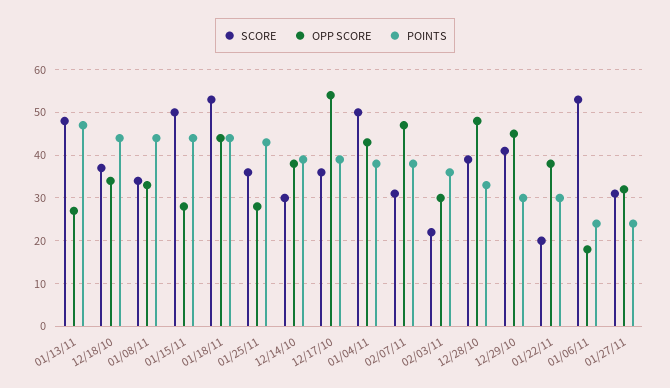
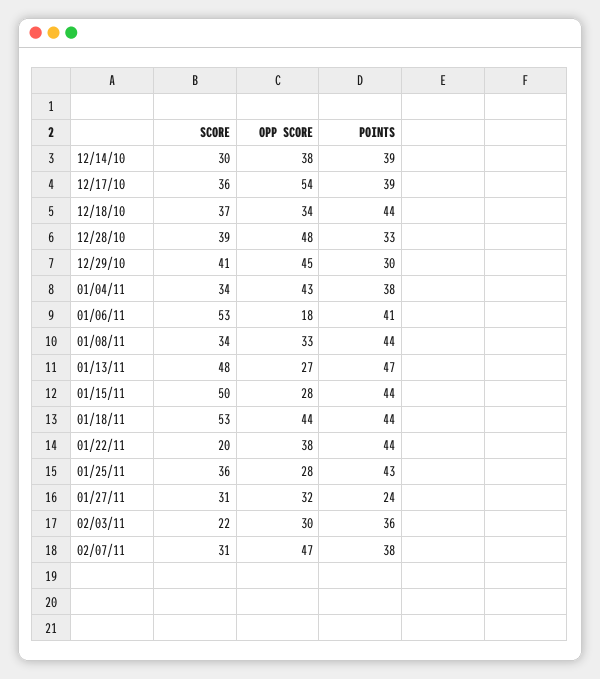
SCORE, 01/04/11: 50 -> 34
POINTS, 01/22/11: 30 -> 44
POINTS, 01/06/11: 25 -> 41

